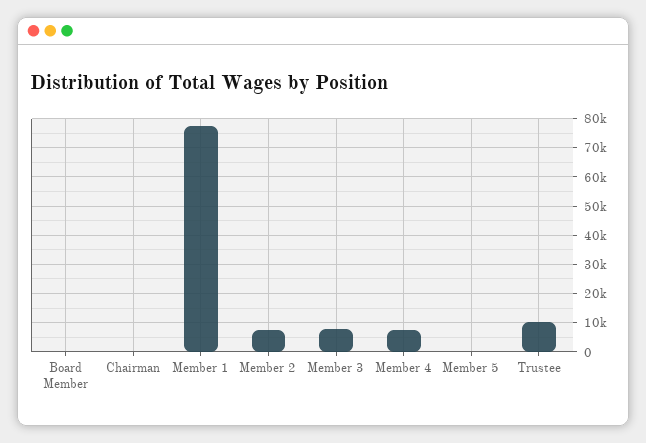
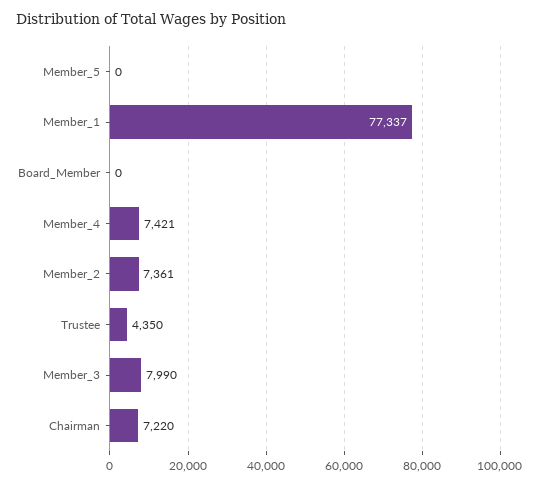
Chairman: 0 -> 7220
Trustee: 10000 -> 4350

